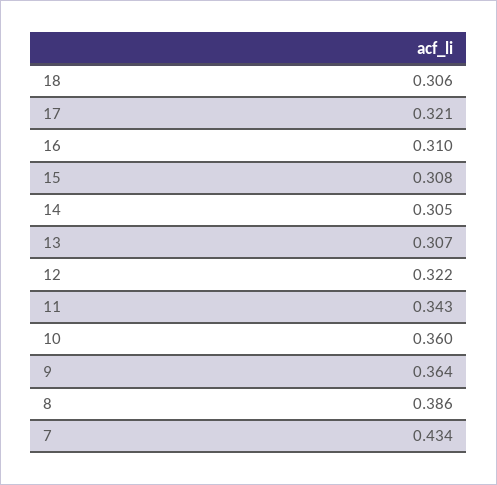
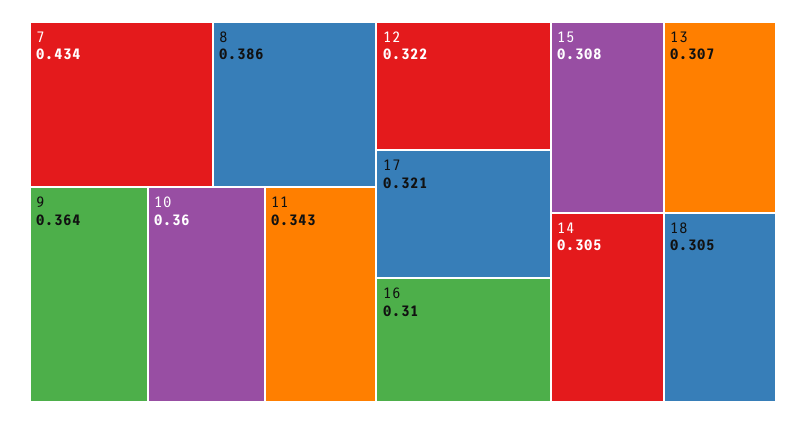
18: 0.306 -> 0.305

